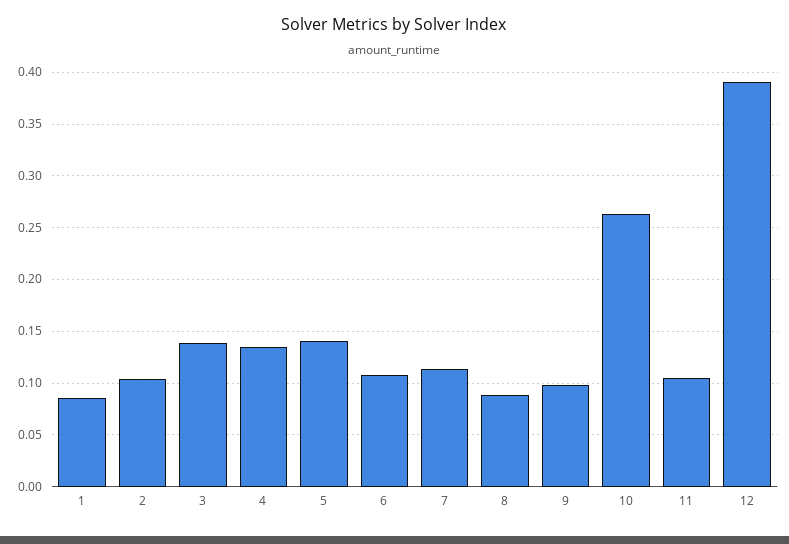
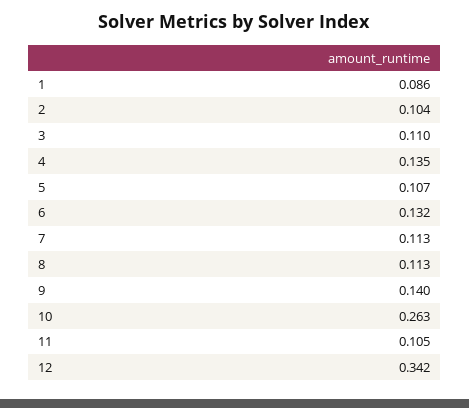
3: 0.14 -> 0.11
5: 0.14 -> 0.107
6: 0.11 -> 0.132
8: 0.09 -> 0.113
9: 0.1 -> 0.14
12: 0.39 -> 0.342

